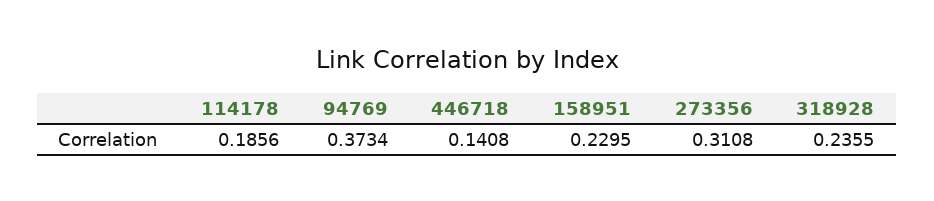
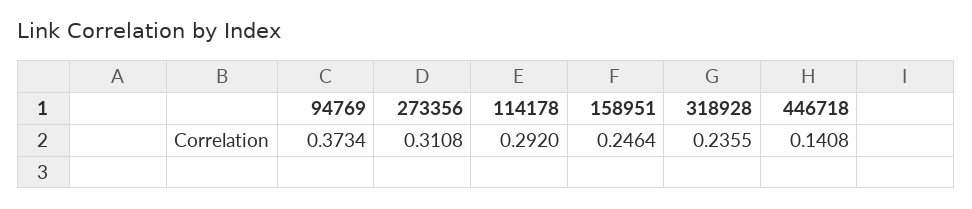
114178: 0.1856 -> 0.292
158951: 0.2295 -> 0.2464

